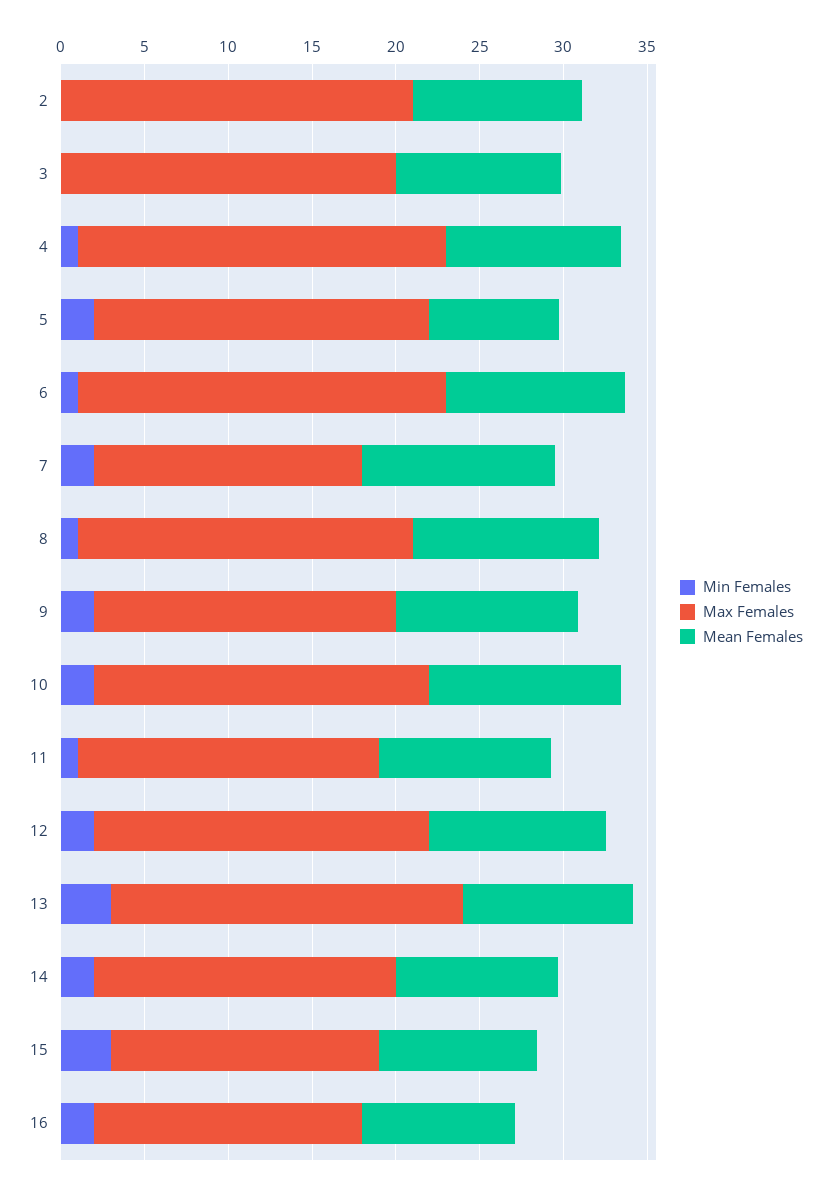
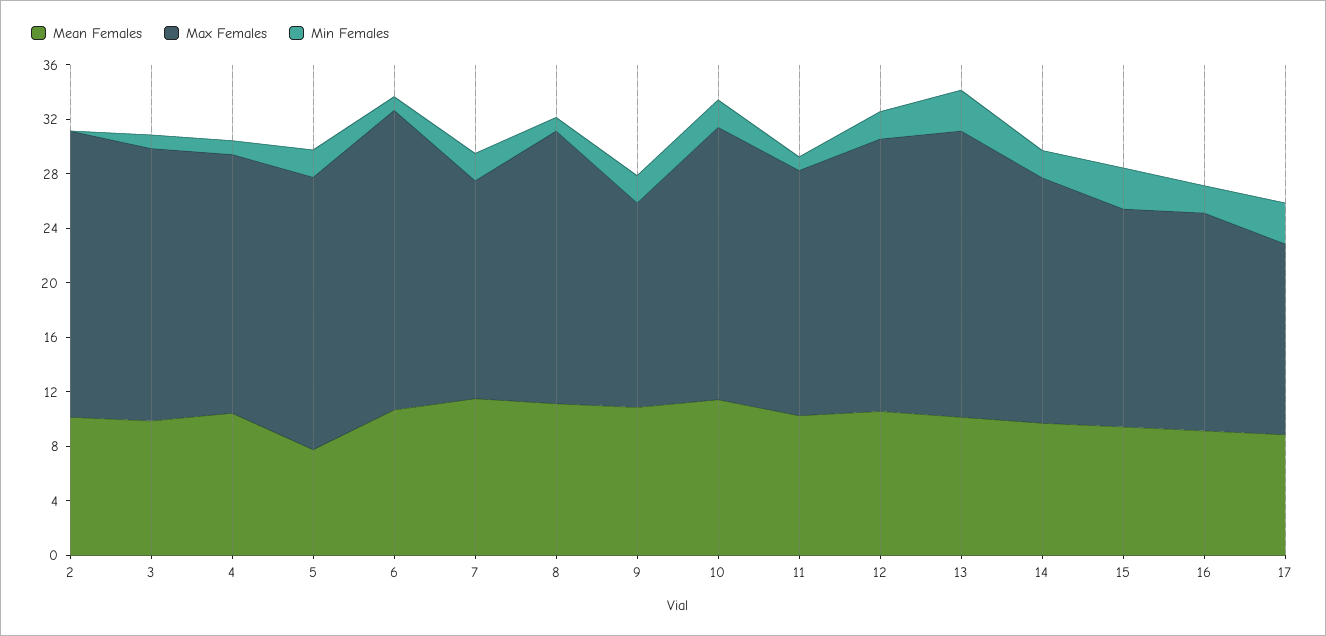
Min Females, 3: 0 -> 1
Max Females, 4: 22 -> 19
Max Females, 9: 18 -> 15
Mean Females, 17: none -> 9
Max Females, 17: none -> 14
Min Females, 17: none -> 3

